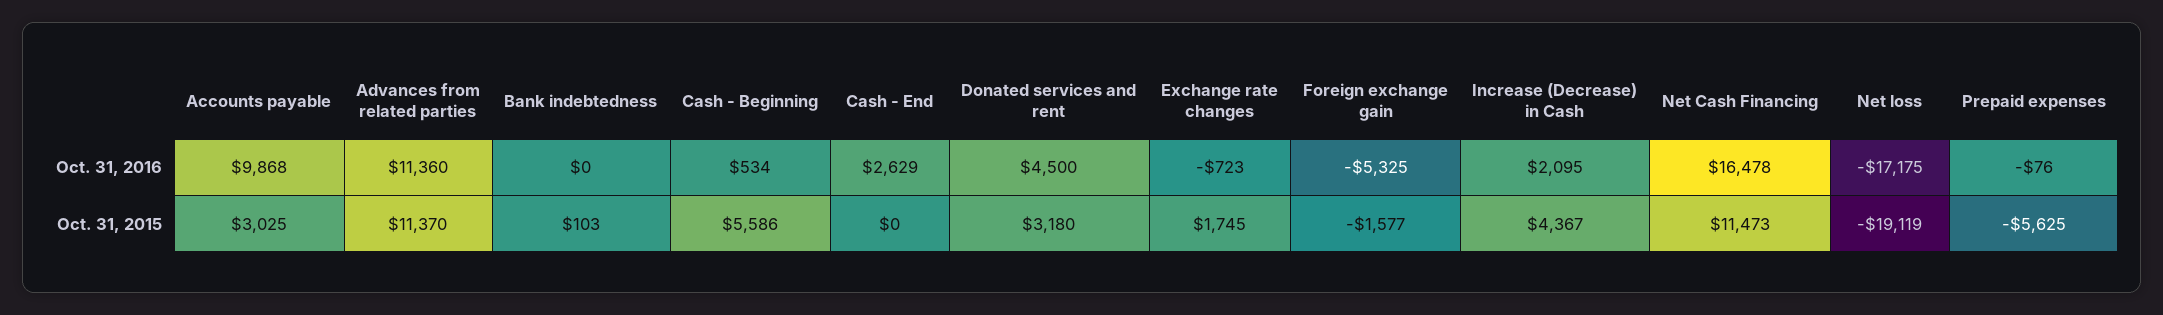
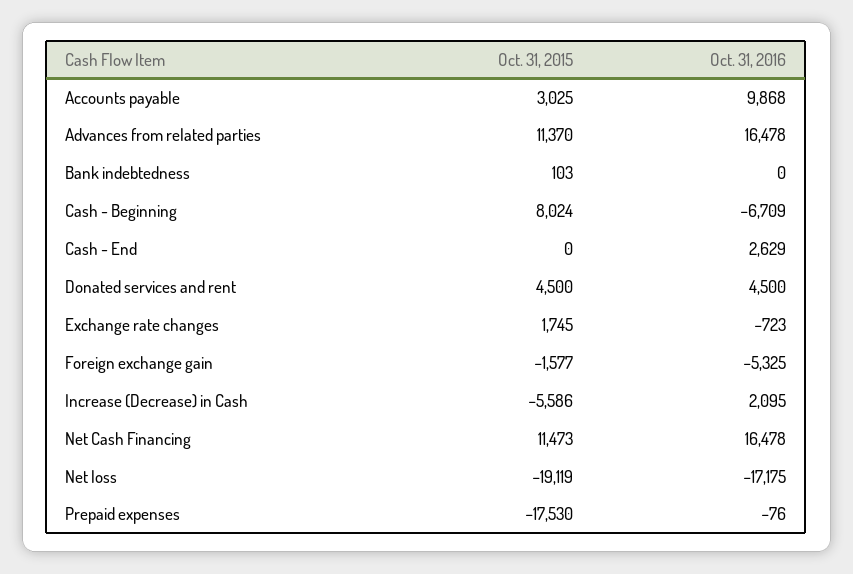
Advances from related parties, Oct. 31, 2016: 11360 -> 16478
Cash - Beginning, Oct. 31, 2016: 534 -> -6709
Cash - Beginning, Oct. 31, 2015: 5586 -> 8024
Donated services and rent, Oct. 31, 2015: 3180 -> 4500
Increase (Decrease) in Cash, Oct. 31, 2015: 4367 -> -5586
Prepaid expenses, Oct. 31, 2015: -5625 -> -17530

